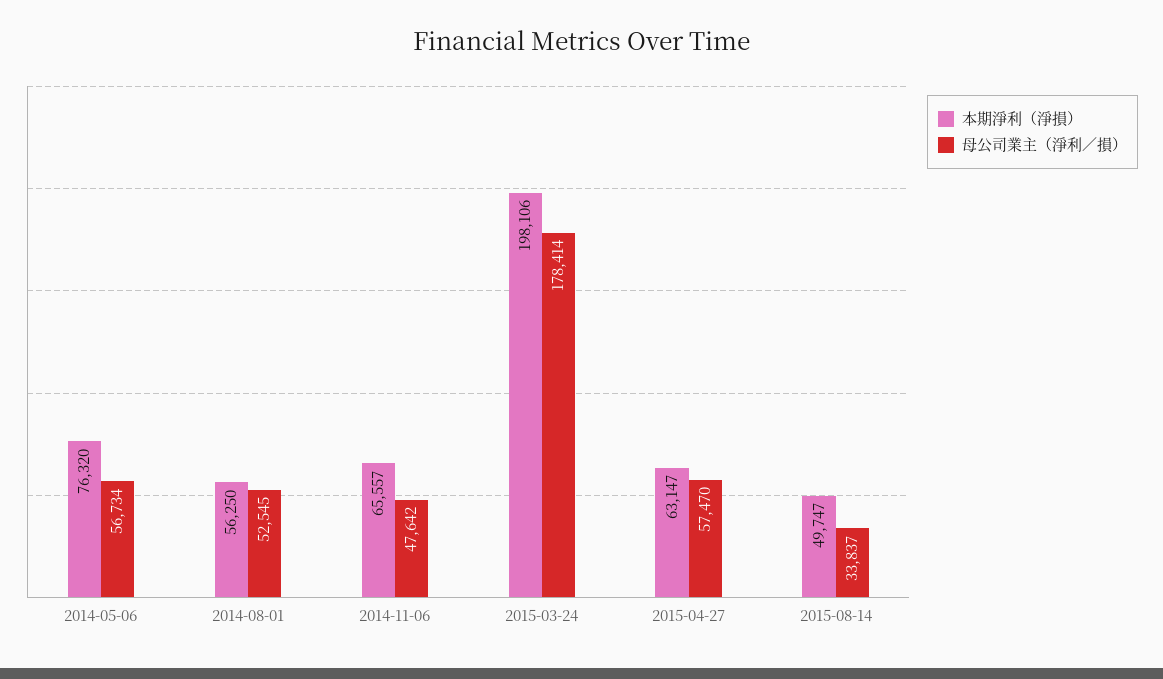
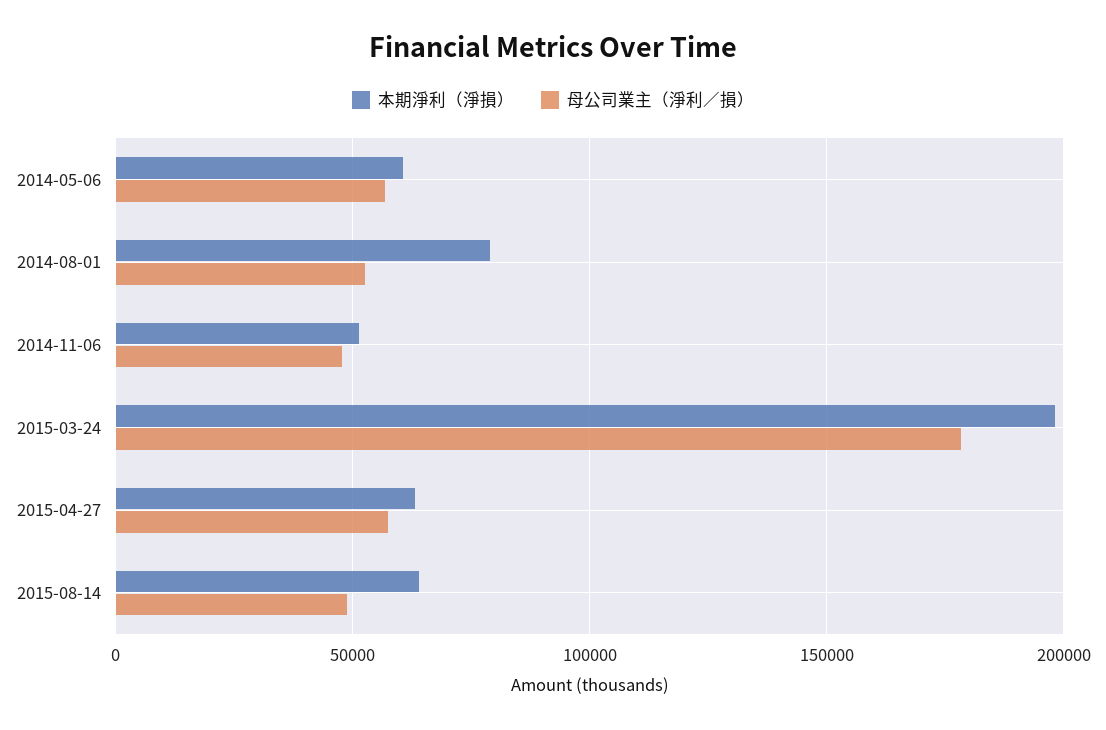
本期淨利（淨損）, 2014-05-06: 76320 -> 60000
本期淨利（淨損）, 2014-08-01: 56250 -> 80000
本期淨利（淨損）, 2014-11-06: 65557 -> 50000
本期淨利（淨損）, 2015-08-14: 49747 -> 65000
母公司業主（淨利／損）, 2015-08-14: 33837 -> 50000

